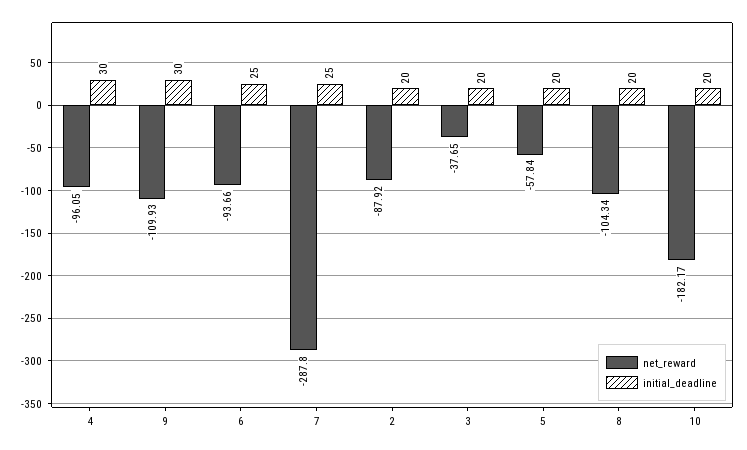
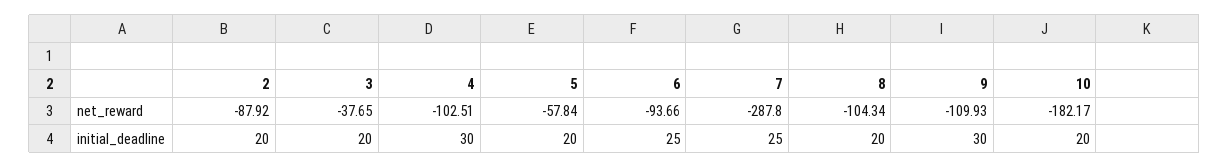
net_reward, 4: -96.05 -> -102.51

